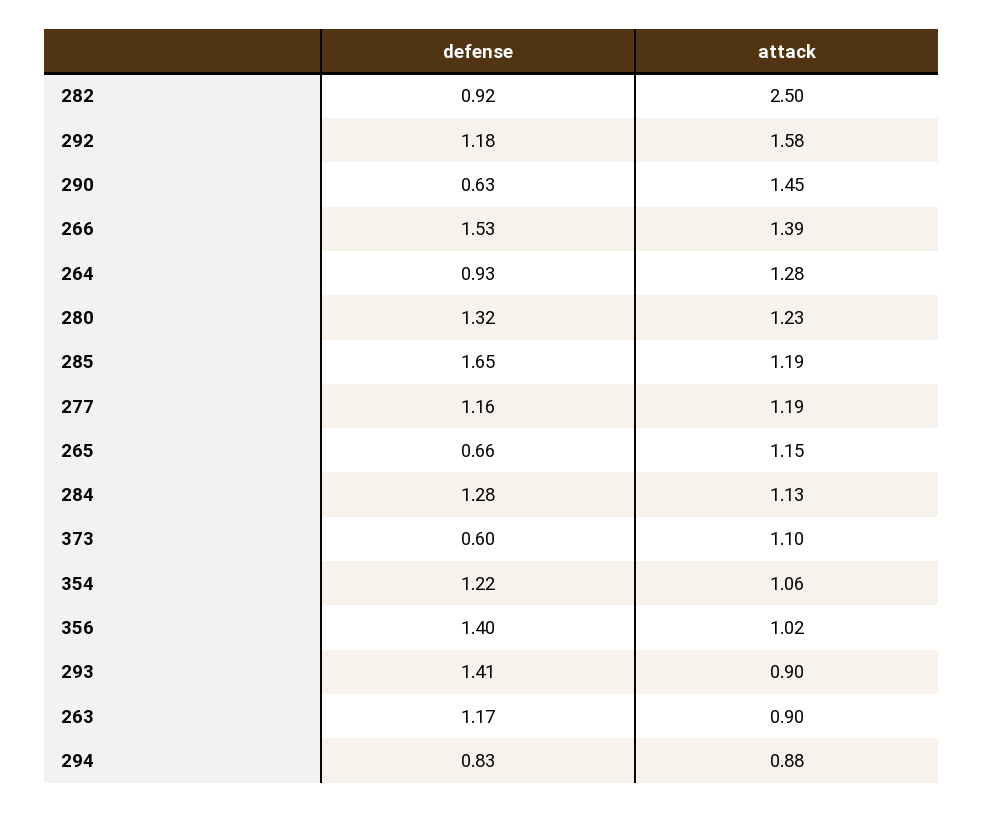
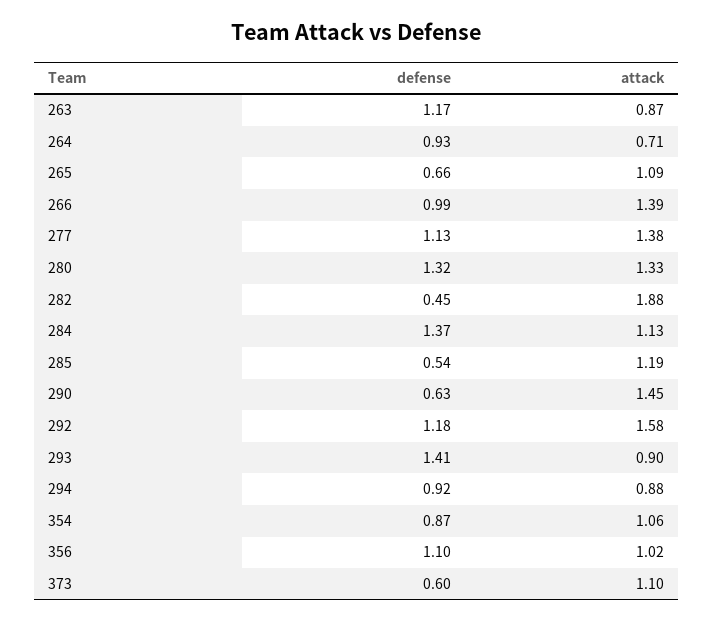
defense, 282: 0.92 -> 0.45
attack, 282: 2.5 -> 1.88
defense, 266: 1.53 -> 0.99
attack, 264: 1.28 -> 0.71
attack, 280: 1.23 -> 1.33
defense, 285: 1.65 -> 0.54
defense, 277: 1.16 -> 1.13
attack, 277: 1.19 -> 1.38
attack, 265: 1.15 -> 1.09
defense, 284: 1.28 -> 1.37
defense, 354: 1.22 -> 0.87
defense, 356: 1.4 -> 1.1
attack, 263: 0.9 -> 0.87
defense, 294: 0.83 -> 0.92

